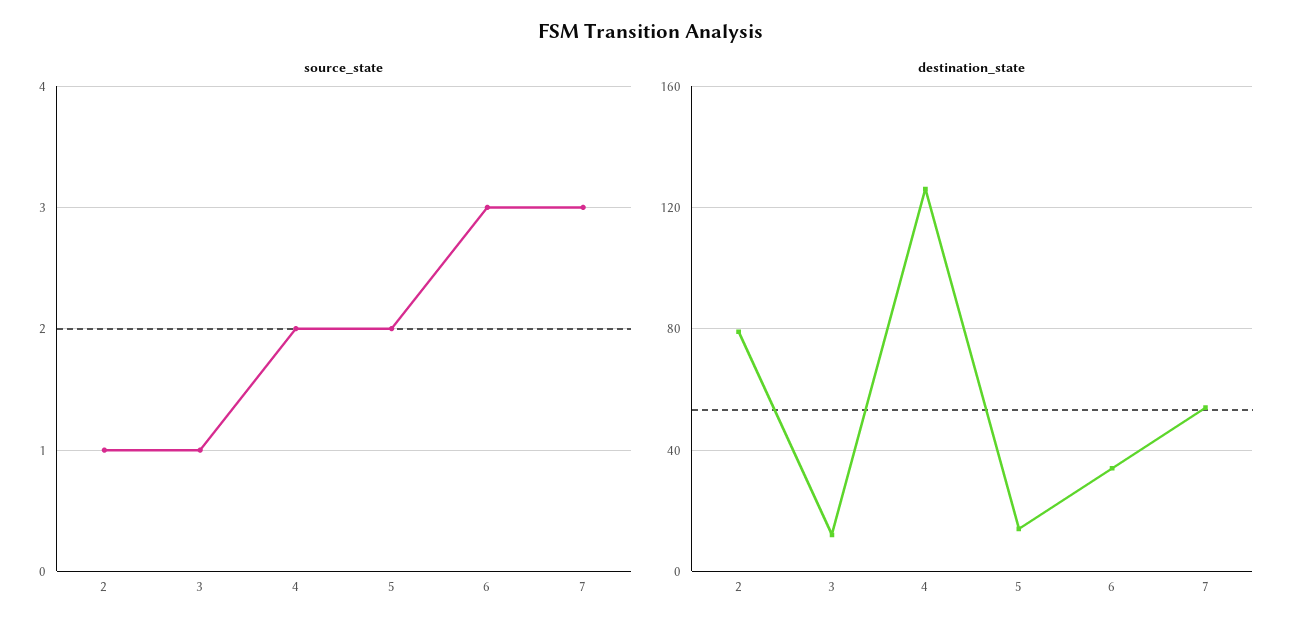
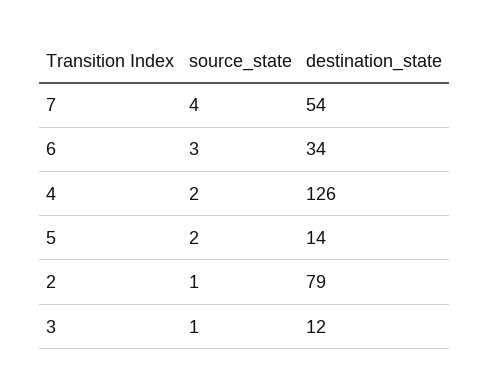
source_state, 7: 3 -> 4

